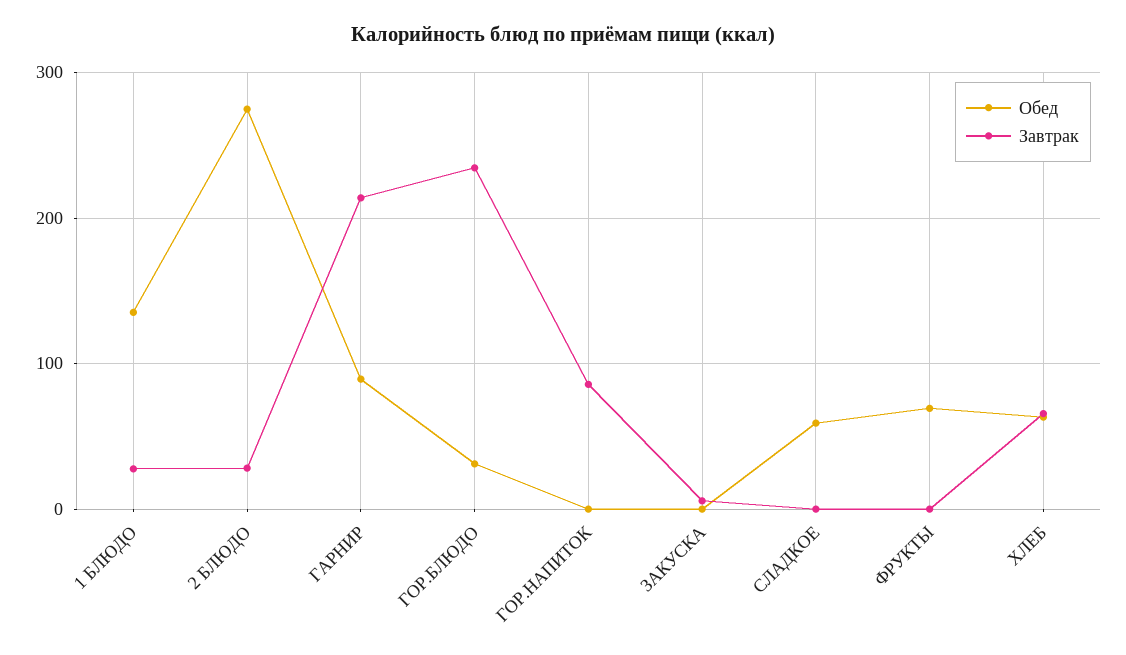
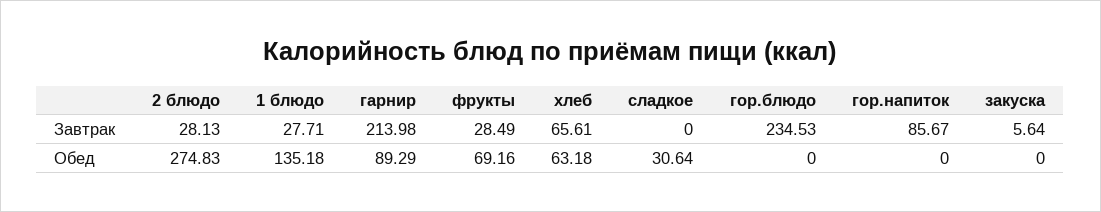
Обед, ГОР.БЛЮДО: 30 -> 0
Обед, СЛАДКОЕ: 60 -> 30.64
Завтрак, ФРУКТЫ: 0 -> 28.49

